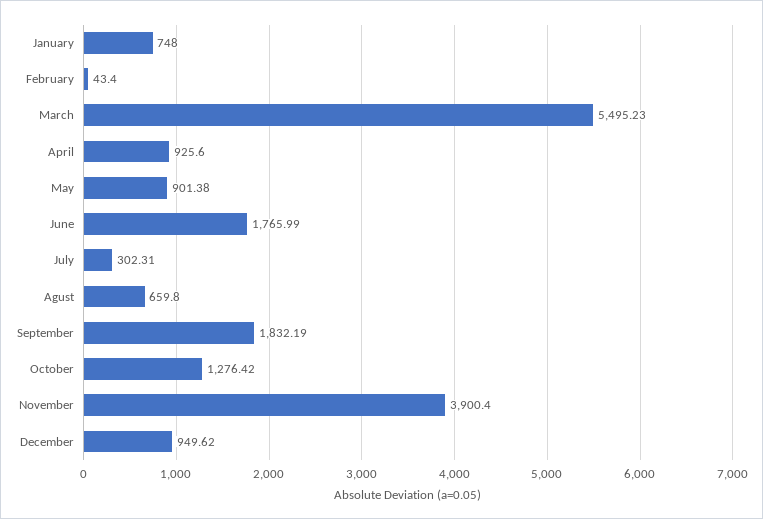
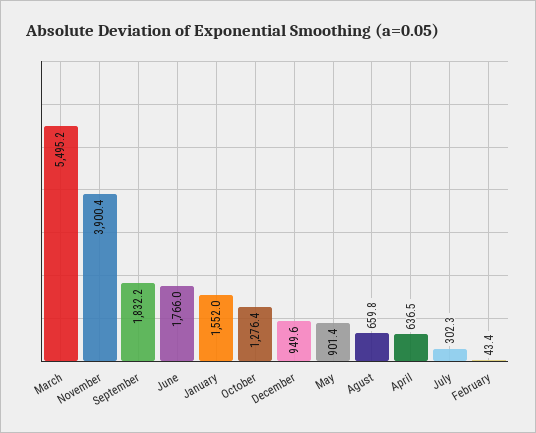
January: 748 -> 1552
April: 925.6 -> 636.5

